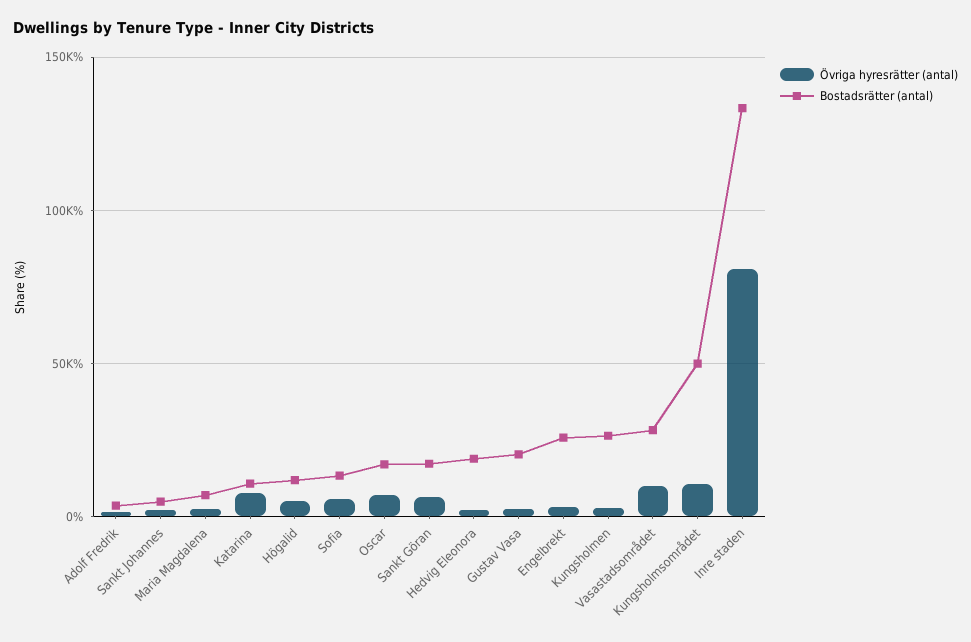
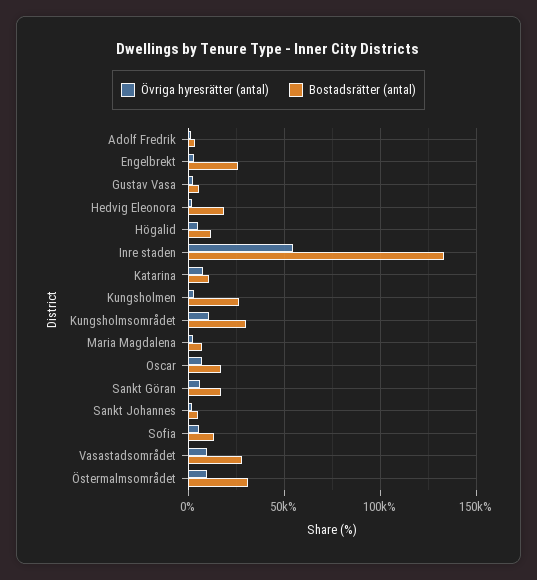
Bostadsrätter (antal), Gustav Vasa: 20000 -> 5000
Bostadsrätter (antal), Kungsholmsområdet: 50000 -> 30000
Övriga hyresrätter (antal), Inre staden: 80000 -> 55000
Övriga hyresrätter (antal), Östermalmsområdet: none -> 10000
Bostadsrätter (antal), Östermalmsområdet: none -> 30000

